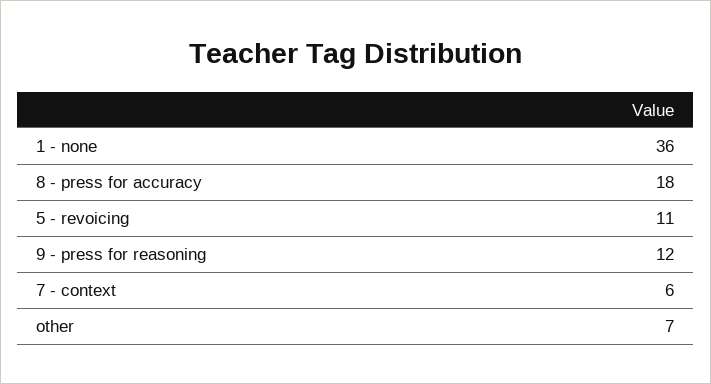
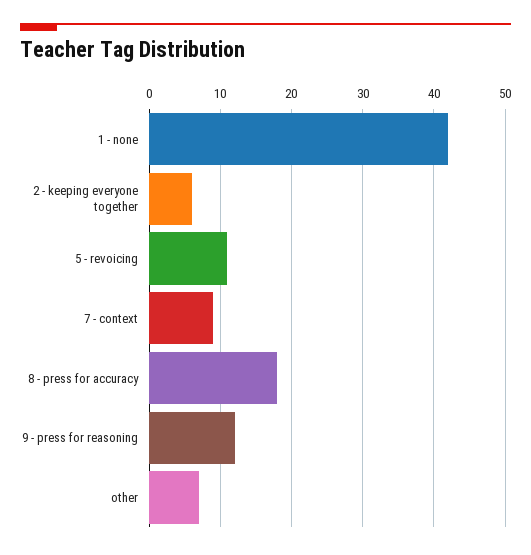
1 - none: 36 -> 42
7 - context: 6 -> 9
2 - keeping everyone together: none -> 6

